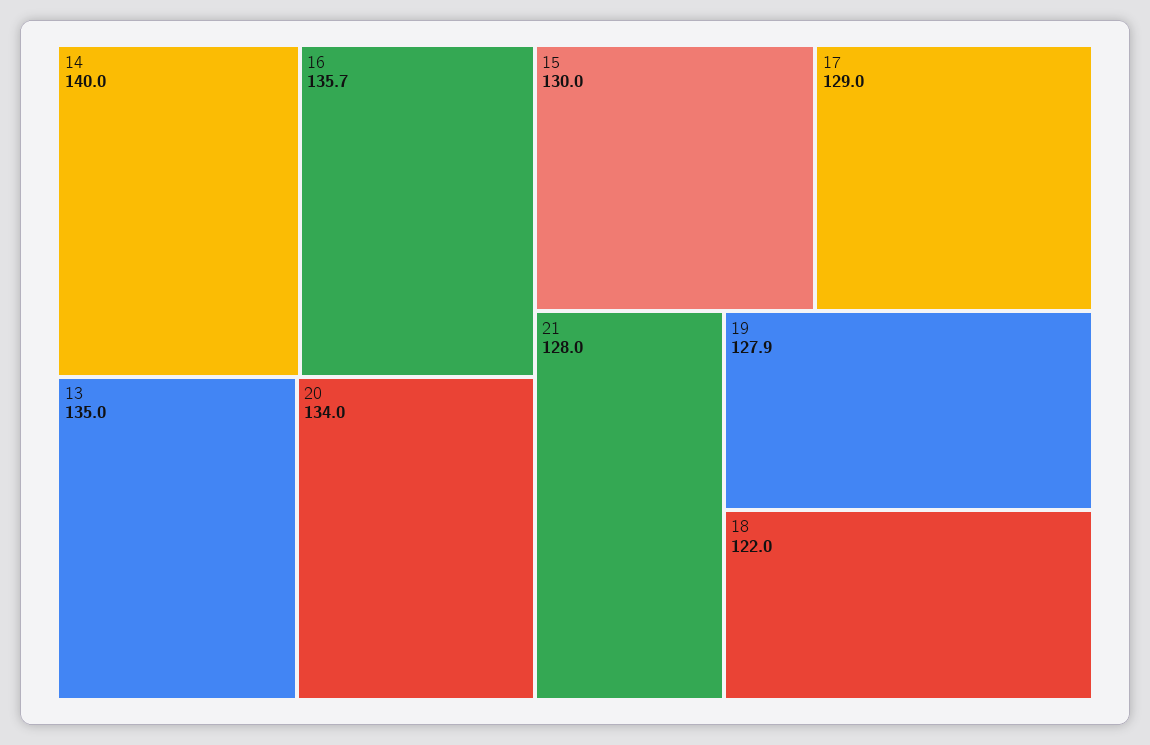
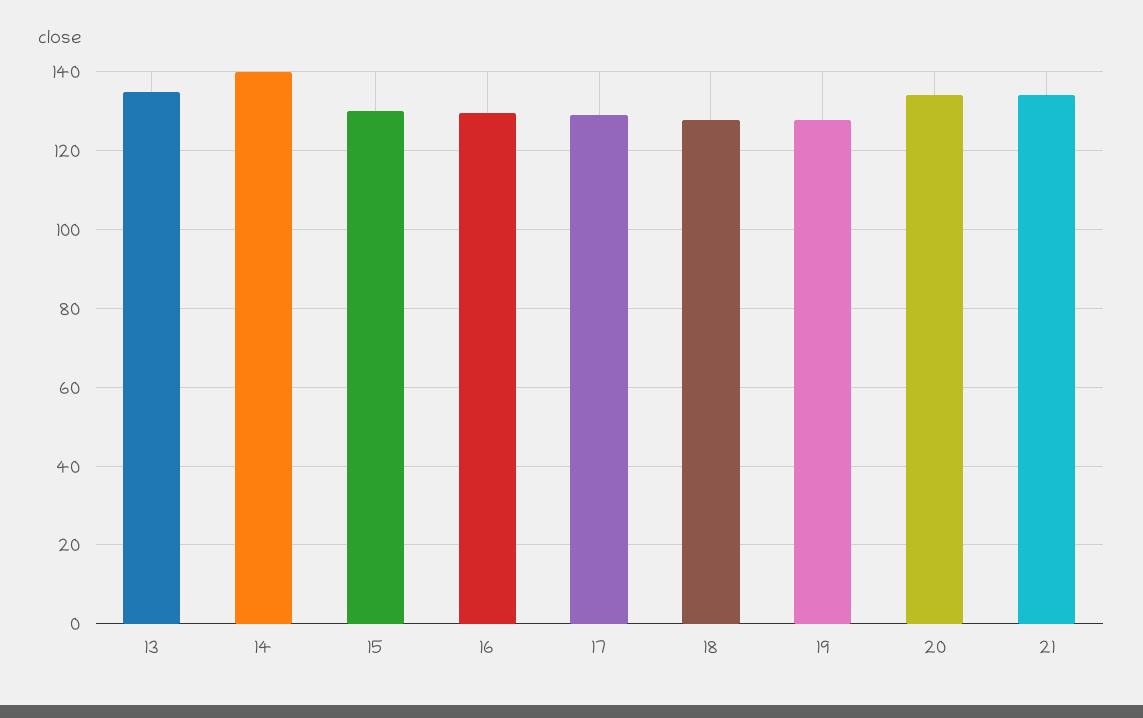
16: 135.7 -> 130
21: 128 -> 134
18: 122 -> 128

